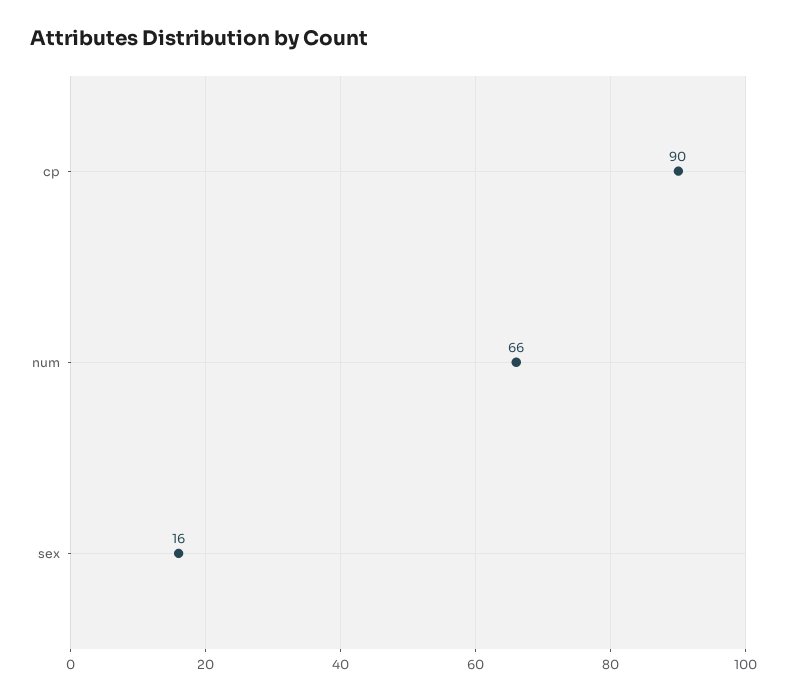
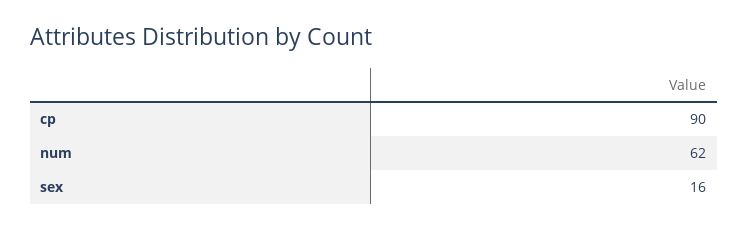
num: 66 -> 62

